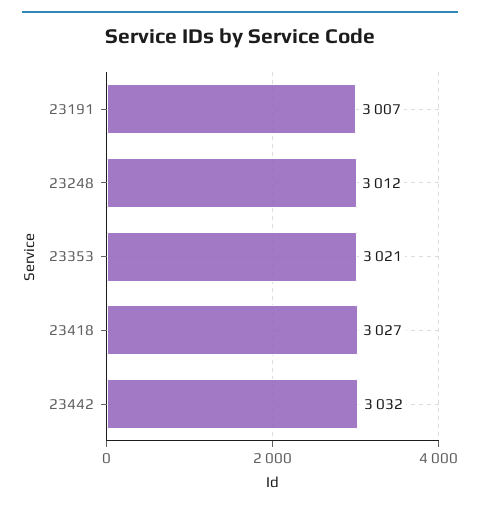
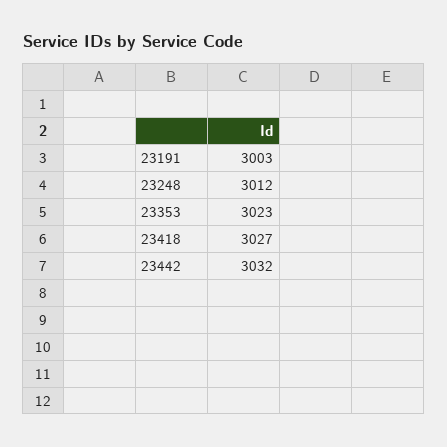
23191: 3007 -> 3003
23353: 3021 -> 3023

